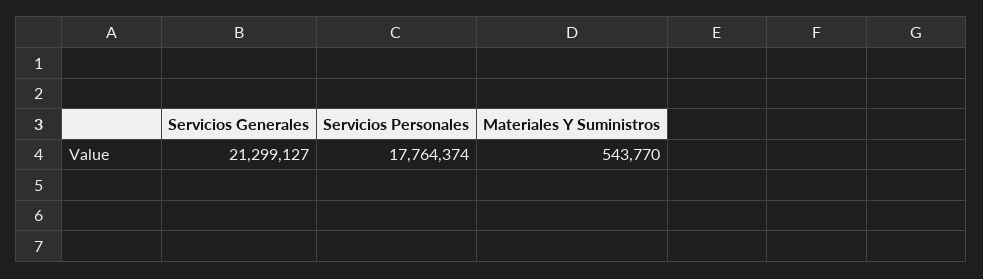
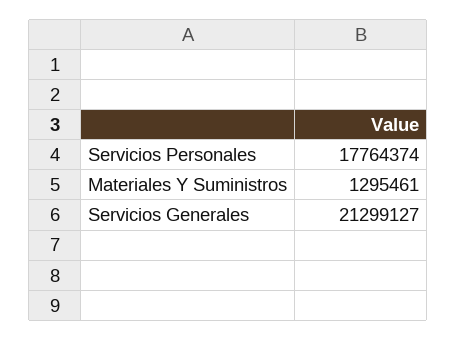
Materiales Y Suministros: 543770 -> 1295461

